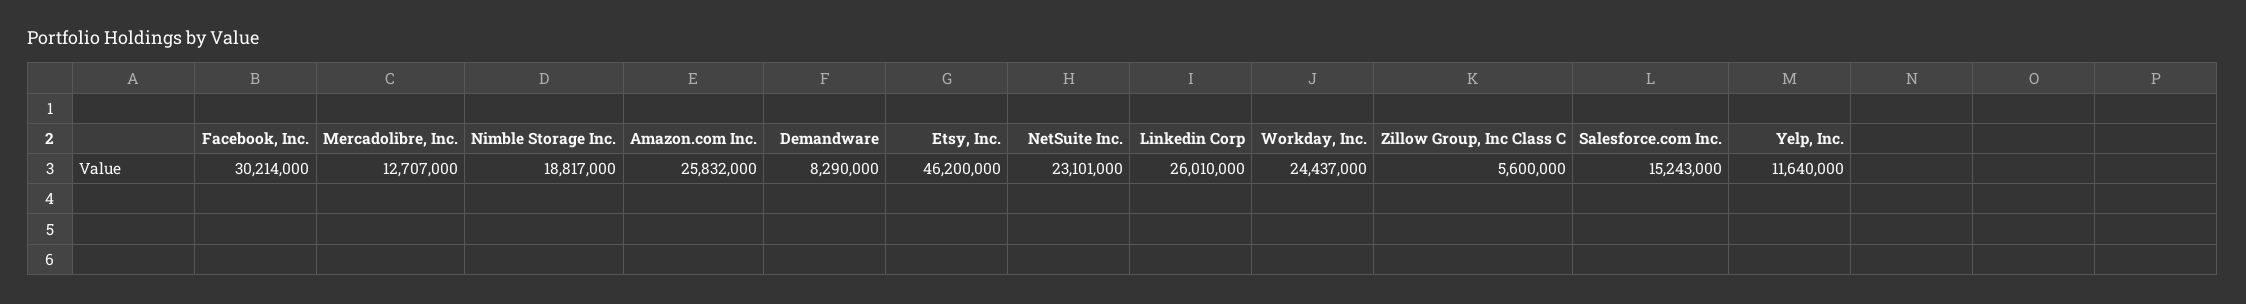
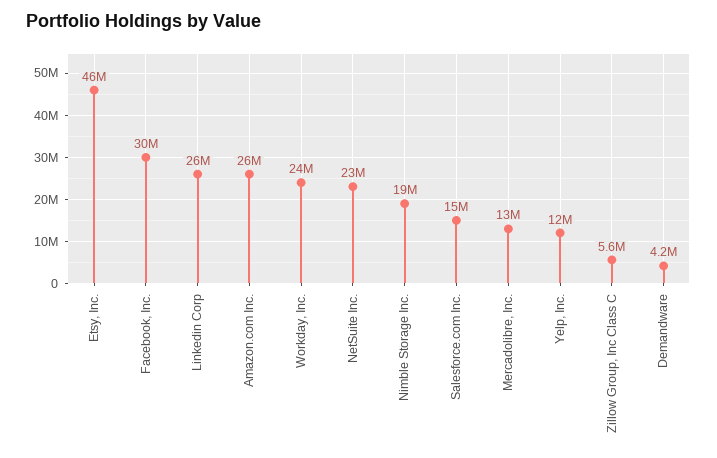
Demandware: 8290000 -> 4200000

